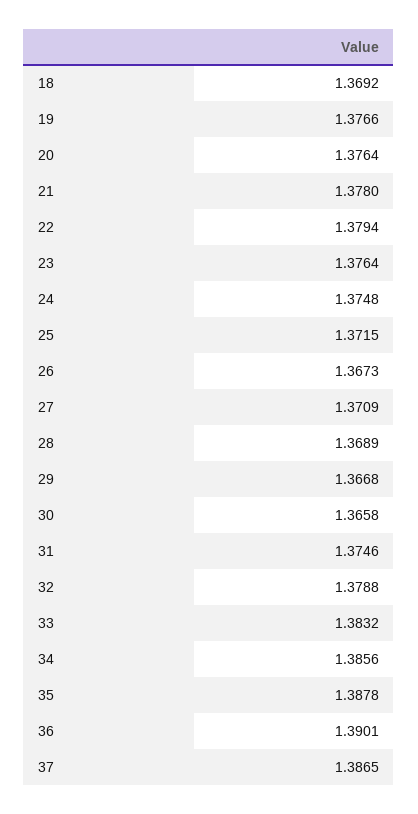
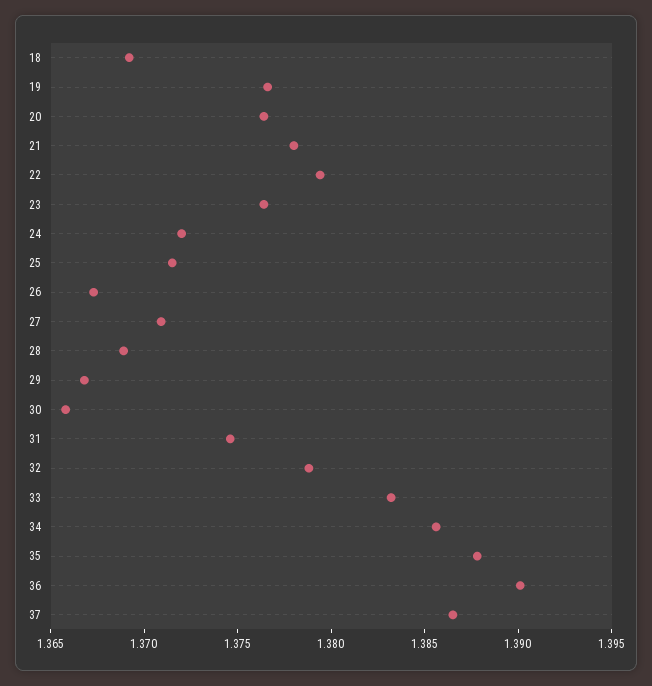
24: 1.3748 -> 1.372

